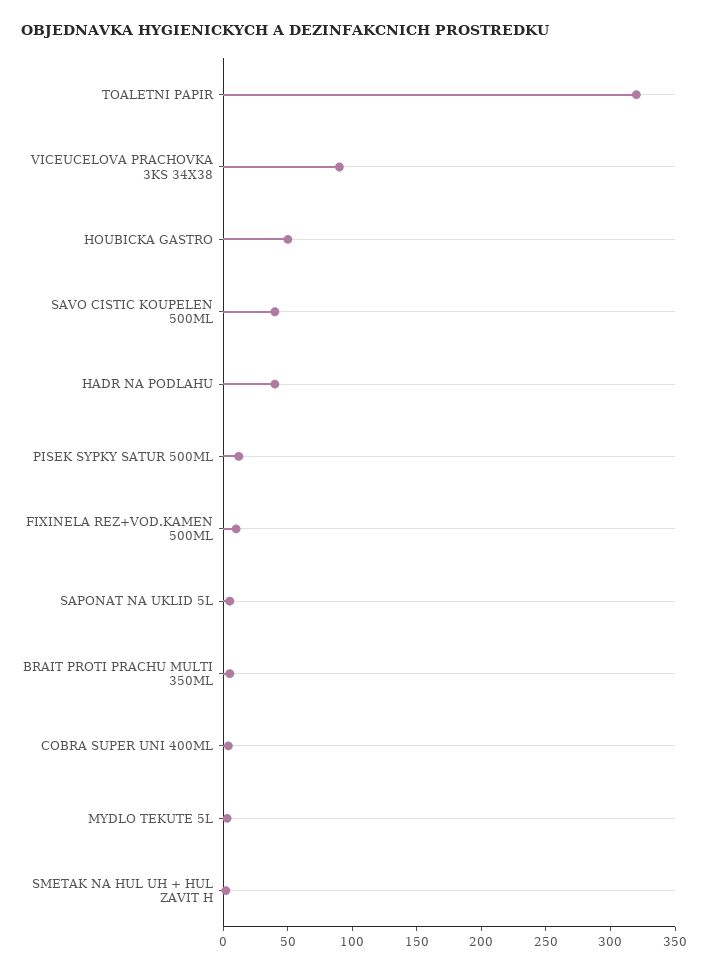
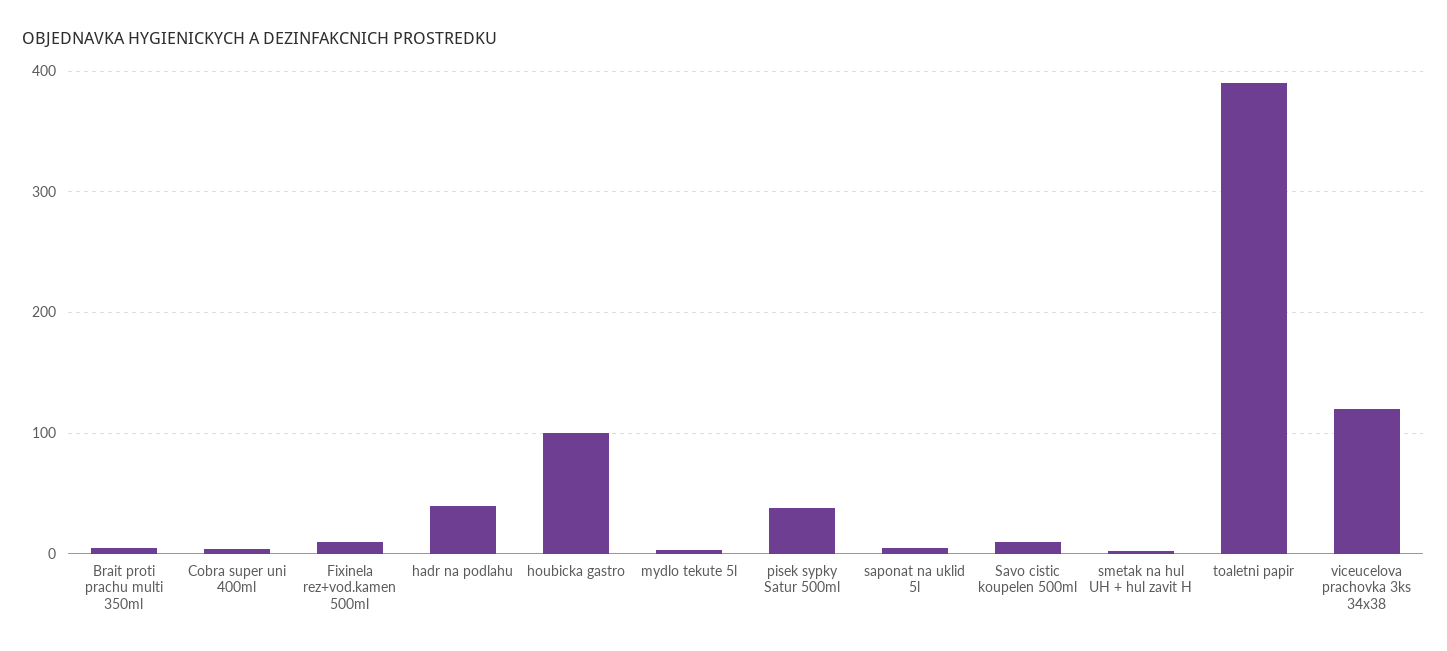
TOALETNI PAPIR: 320 -> 390
VICEUCELOVA PRACHOVKA 3KS 34X38: 90 -> 120
HOUBICKA GASTRO: 50 -> 100
SAVO CISTIC KOUPELEN 500ML: 40 -> 10
PISEK SYPKY SATUR 500ML: 10 -> 40

